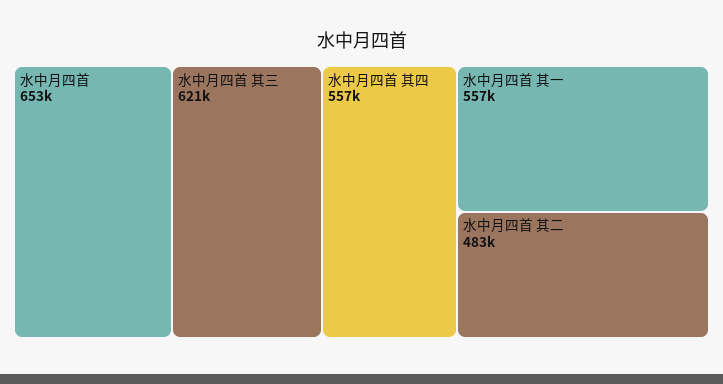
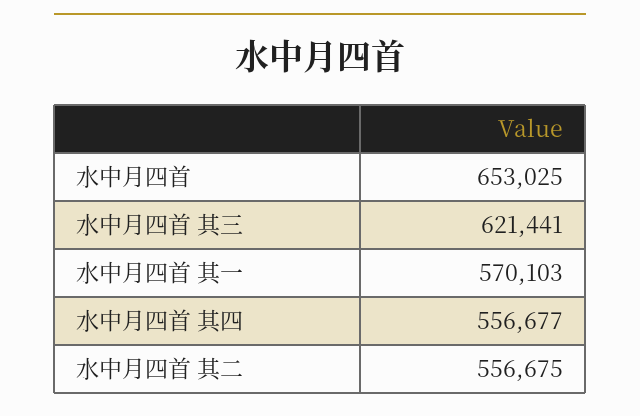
水中月四首 其一: 557000 -> 570103
水中月四首 其二: 483000 -> 556675

